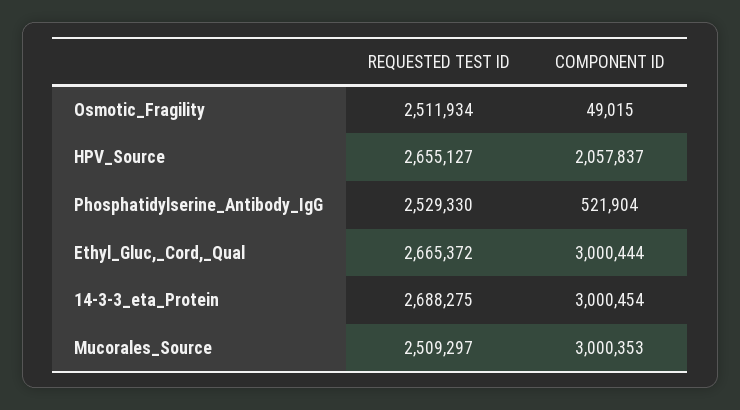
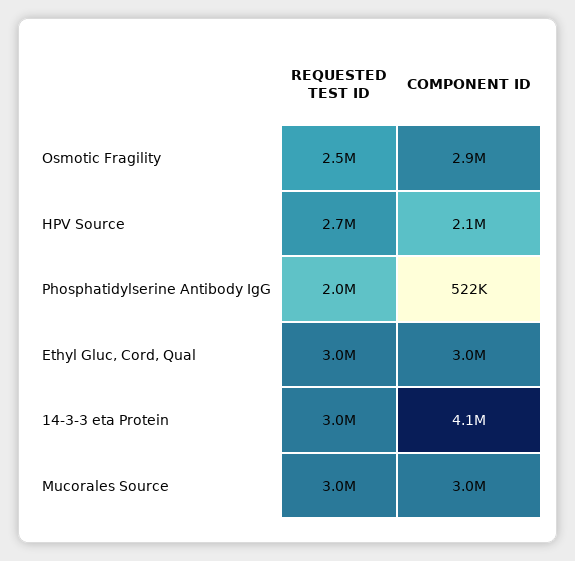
COMPONENT ID, Osmotic_Fragility: 49015 -> 2900000
REQUESTED TEST ID, Phosphatidylserine_Antibody_IgG: 2529330 -> 2000000
REQUESTED TEST ID, Ethyl_Gluc,_Cord,_Qual: 2665372 -> 3000000
REQUESTED TEST ID, 14-3-3_eta_Protein: 2688275 -> 3000000
COMPONENT ID, 14-3-3_eta_Protein: 3000454 -> 4100000
REQUESTED TEST ID, Mucorales_Source: 2509297 -> 3000000

